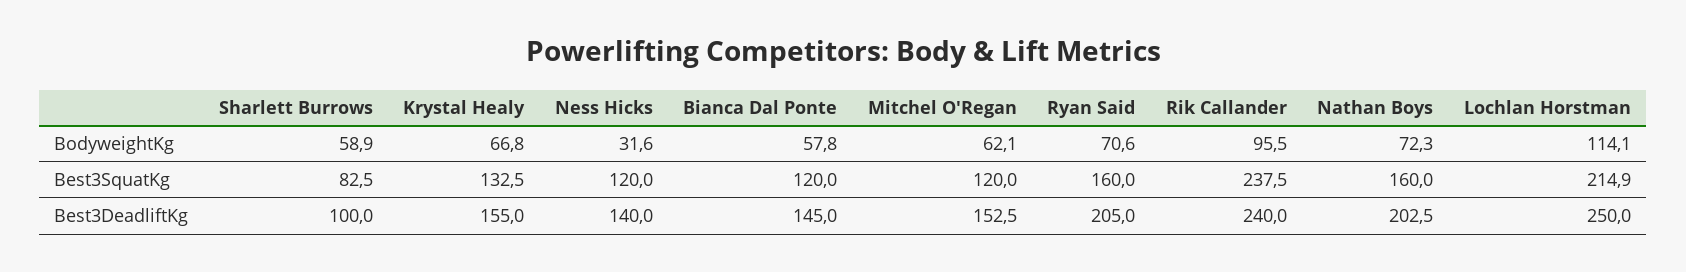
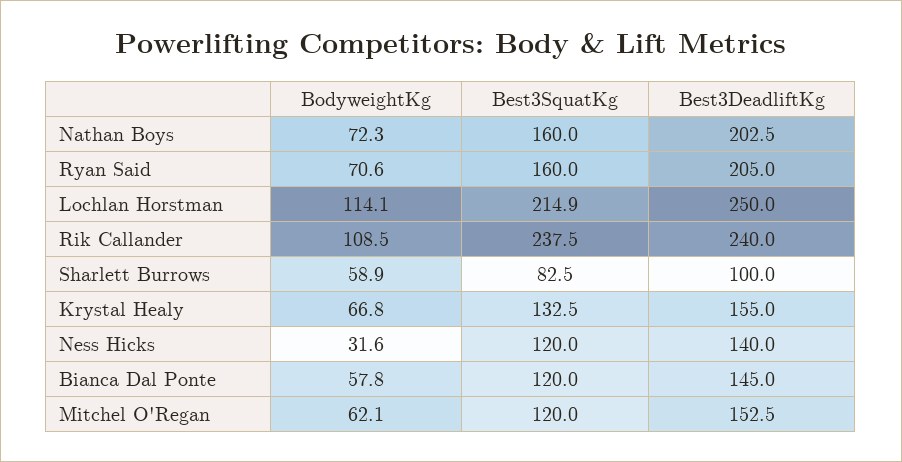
Rik Callander, BodyweightKg: 95.5 -> 108.5

